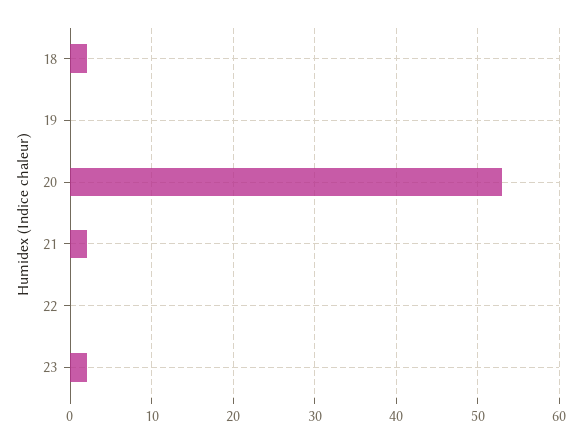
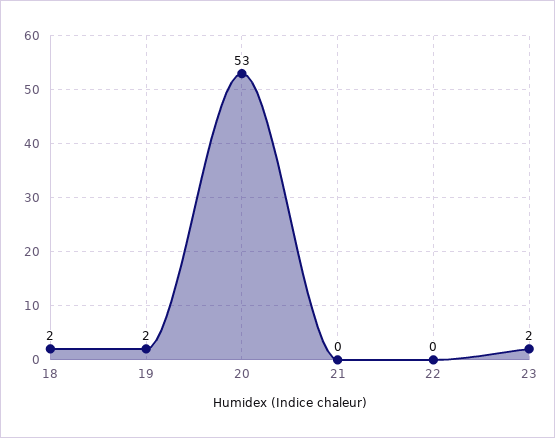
19: 0 -> 2
21: 2 -> 0

